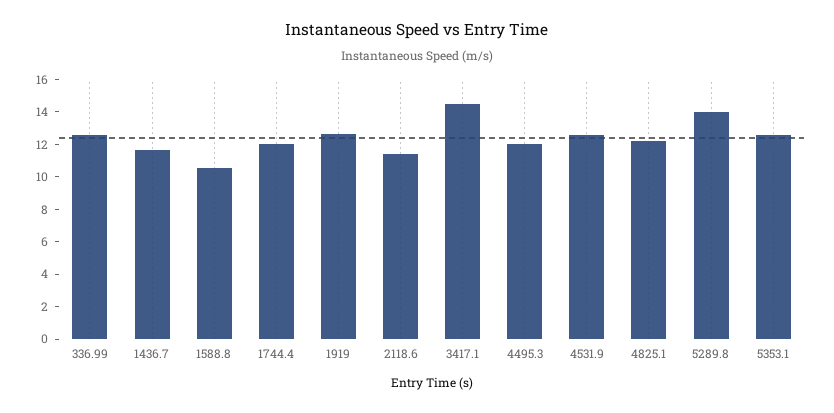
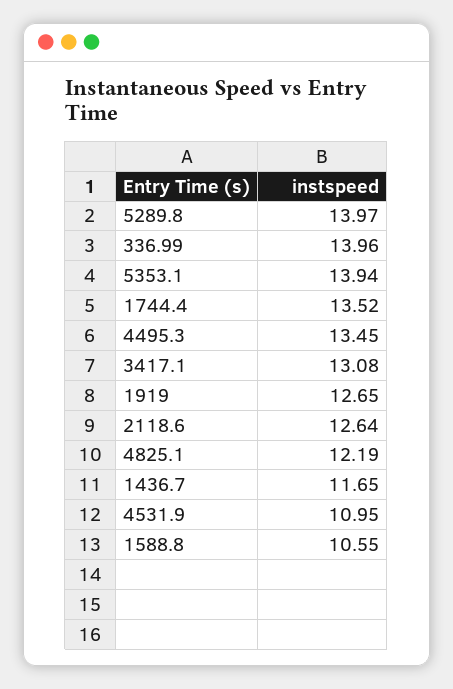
336.99: 12.5 -> 13.96
1744.4: 12 -> 13.52
2118.6: 11.5 -> 12.64
3417.1: 14.5 -> 13.08
4495.3: 12 -> 13.45
4531.9: 12.5 -> 10.95
5353.1: 12.5 -> 13.94

